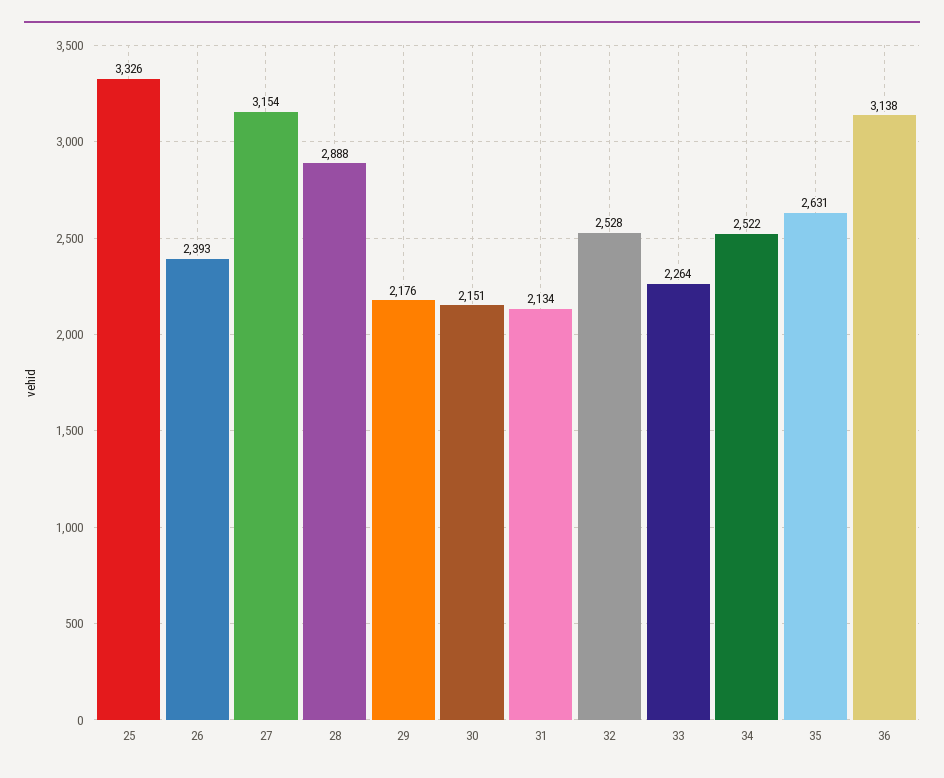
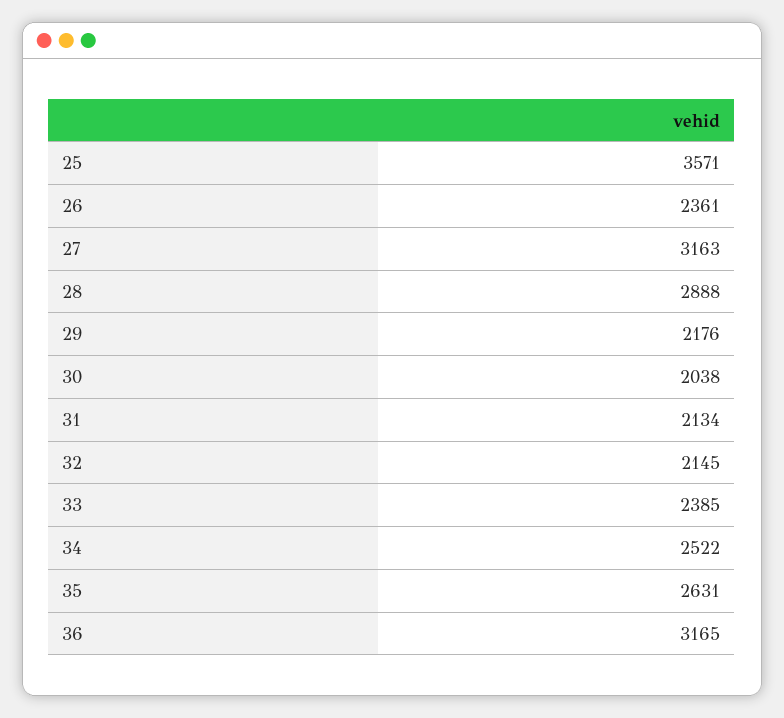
25: 3326 -> 3571
26: 2393 -> 2361
27: 3154 -> 3163
30: 2151 -> 2038
32: 2528 -> 2145
33: 2264 -> 2385
36: 3138 -> 3165

